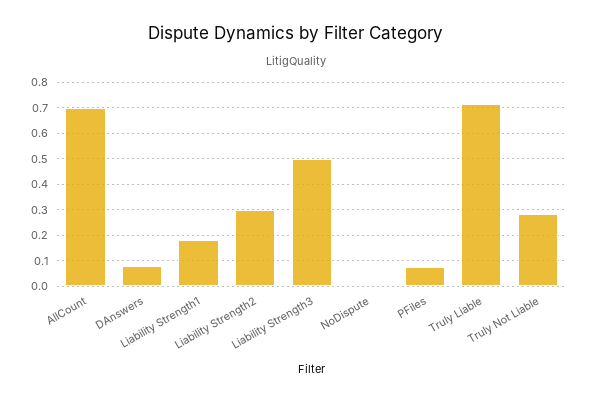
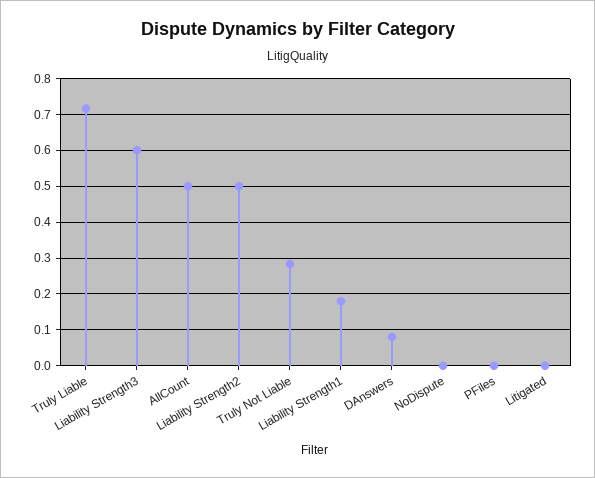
AllCount: 0.7 -> 0.5
Liability Strength2: 0.3 -> 0.5
Liability Strength3: 0.5 -> 0.6
PFiles: 0.075 -> 0
Litigated: none -> 0

